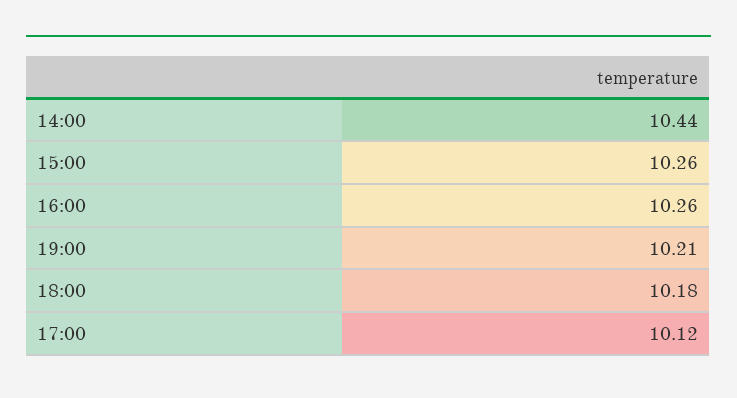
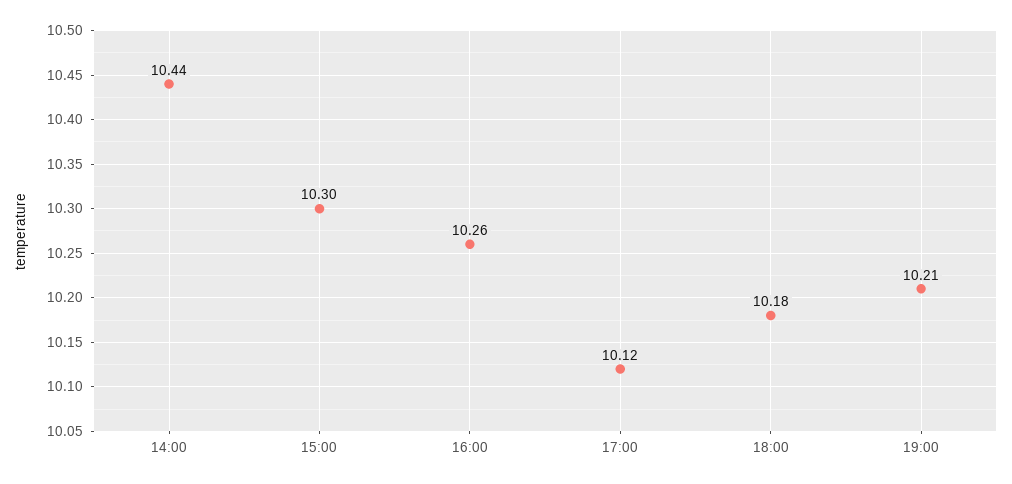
15:00: 10.26 -> 10.3

